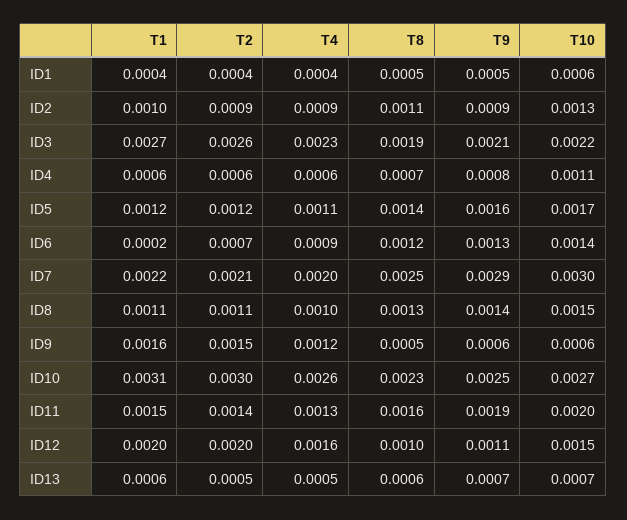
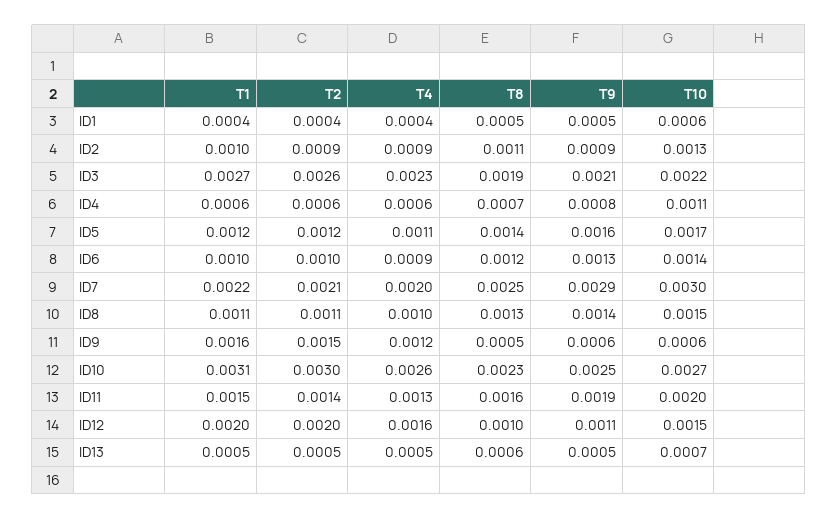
T1, ID6: 0.0002 -> 0.001
T2, ID6: 0.0007 -> 0.001
T1, ID13: 0.0006 -> 0.0005
T9, ID13: 0.0007 -> 0.0005

